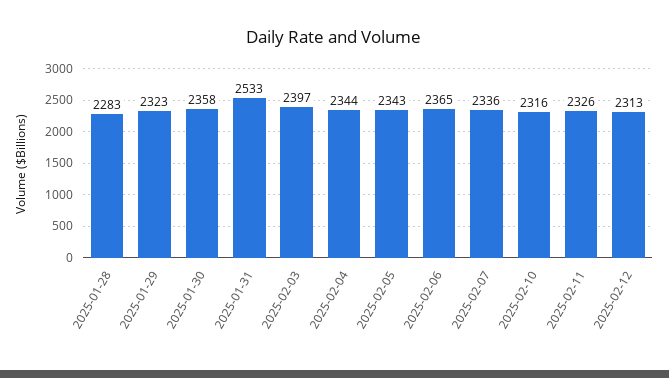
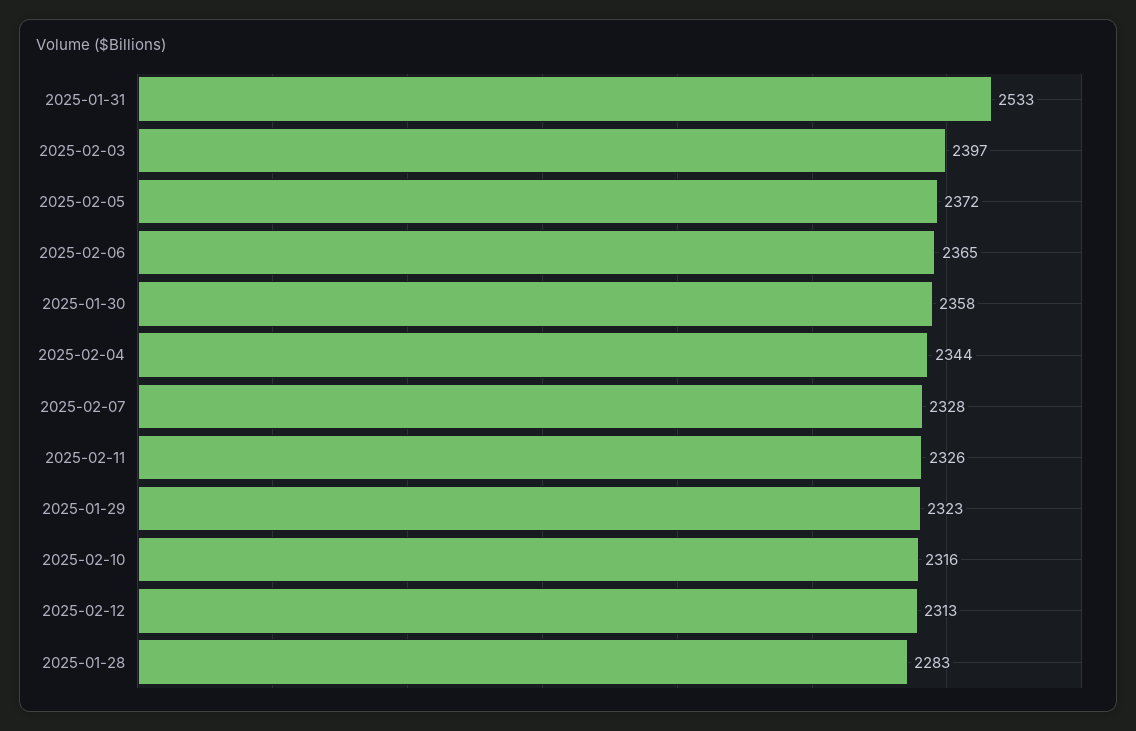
2025-02-05: 2343 -> 2372
2025-02-07: 2336 -> 2328

